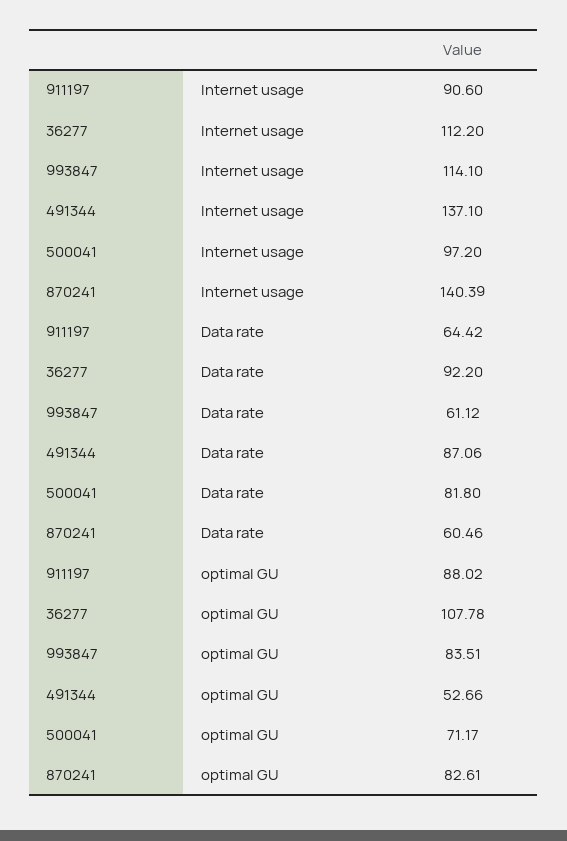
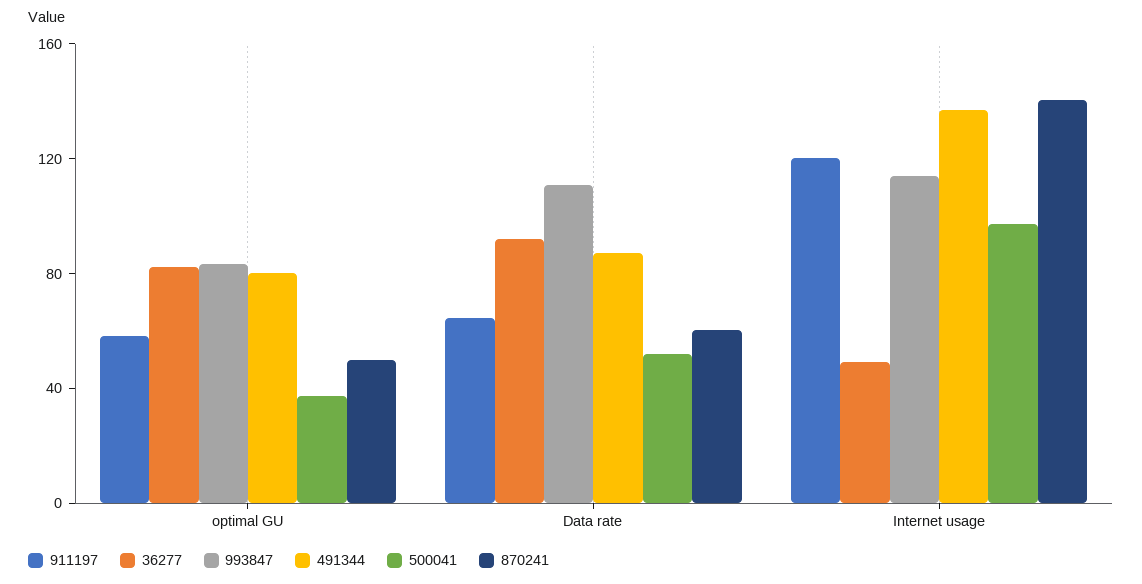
911197, Internet usage: 90.6 -> 120
36277, Internet usage: 112.2 -> 50
993847, Data rate: 61.12 -> 110
500041, Data rate: 81.8 -> 50
911197, optimal GU: 88.02 -> 60
36277, optimal GU: 107.78 -> 80
491344, optimal GU: 52.66 -> 80
500041, optimal GU: 71.17 -> 40
870241, optimal GU: 82.61 -> 50

